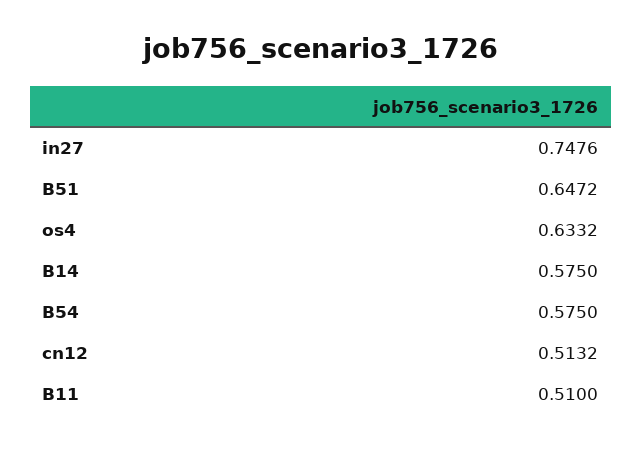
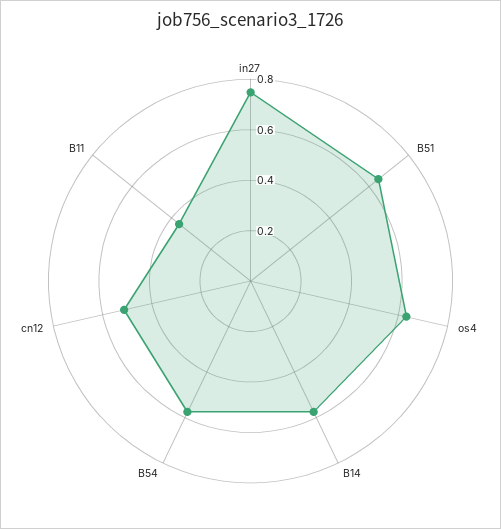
B11: 0.51 -> 0.35

